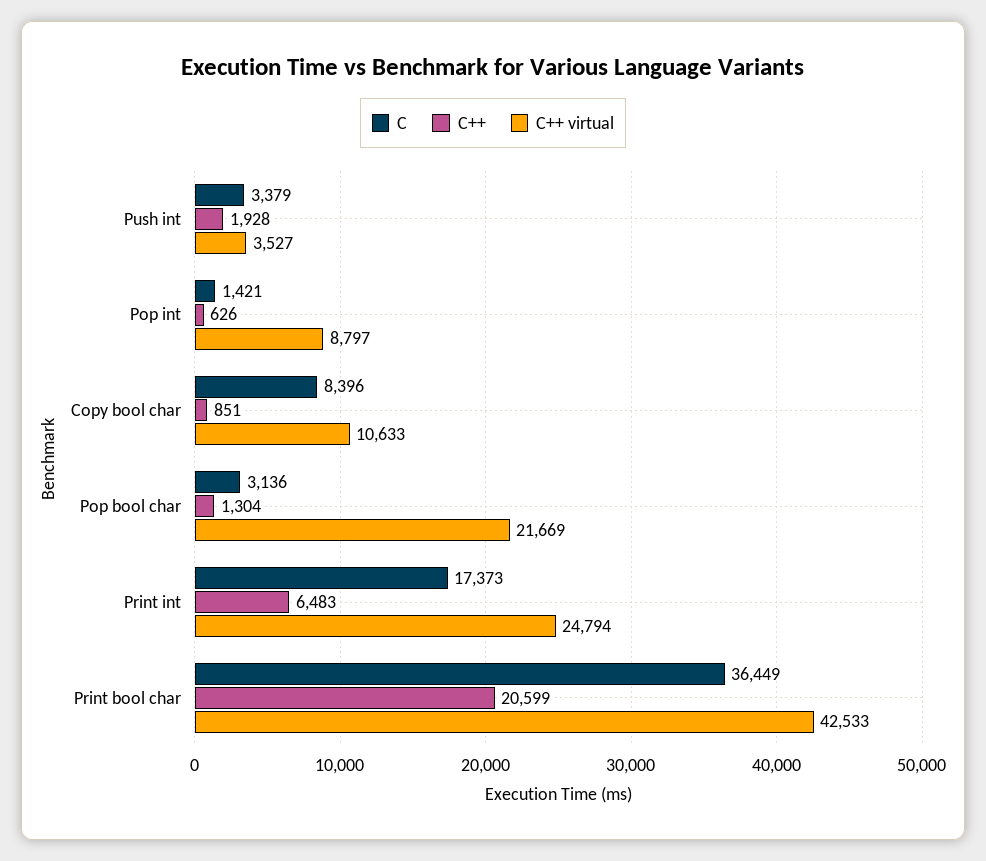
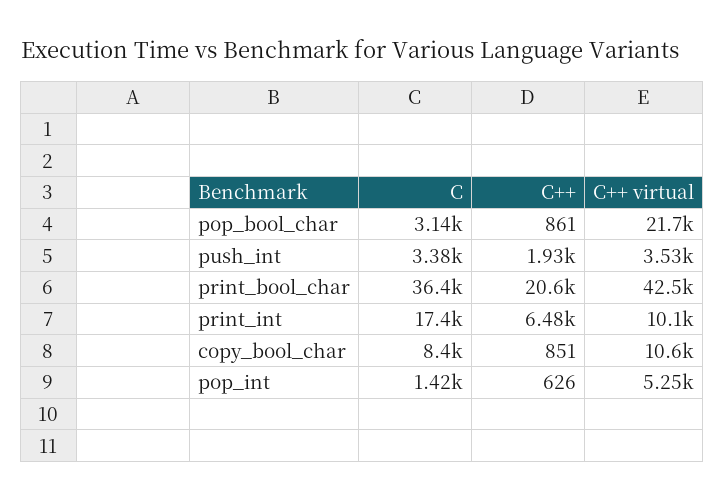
C++ virtual, Pop int: 8797 -> 5250
C++, Pop bool char: 1304 -> 861
C++ virtual, Print int: 24794 -> 10100

